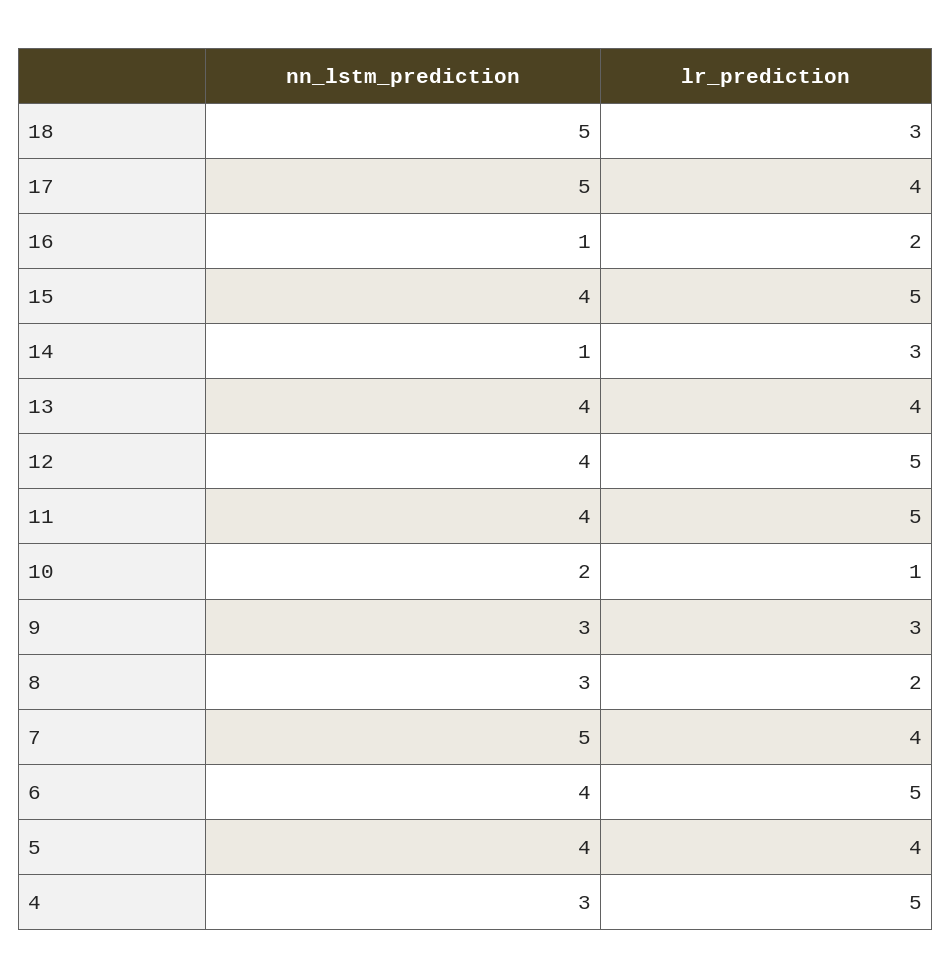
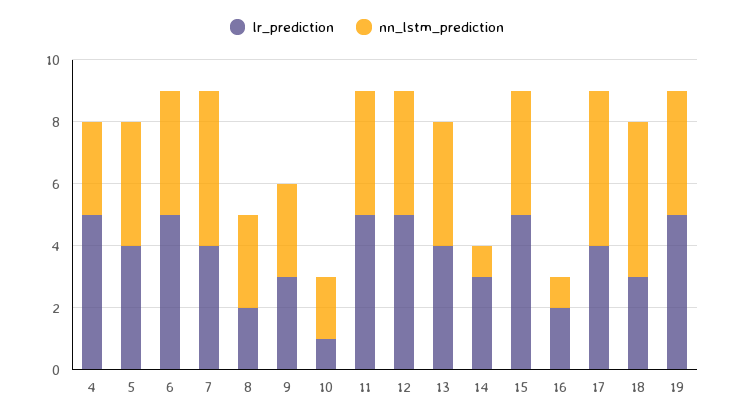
lr_prediction, 19: none -> 5
nn_lstm_prediction, 19: none -> 4

